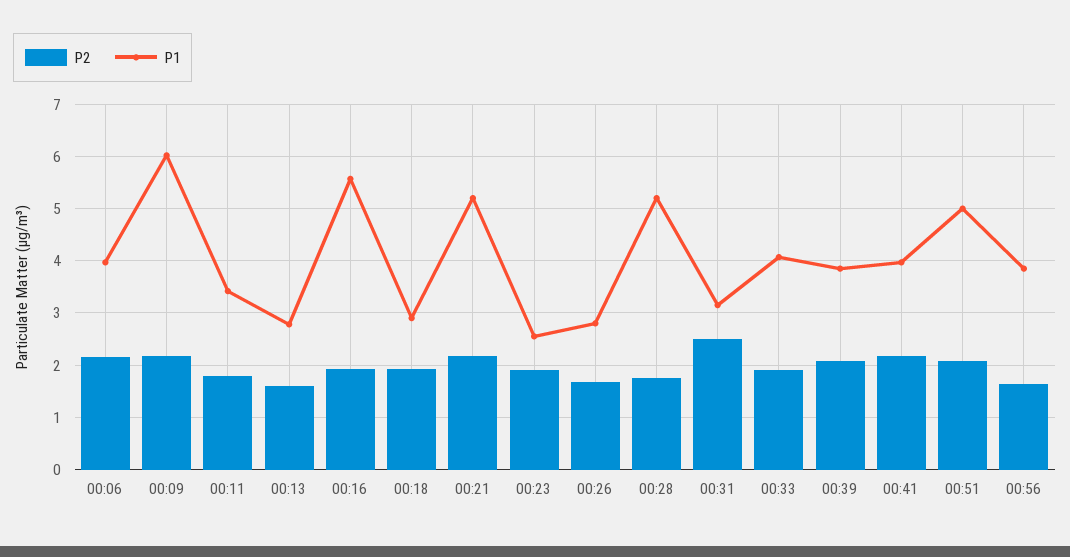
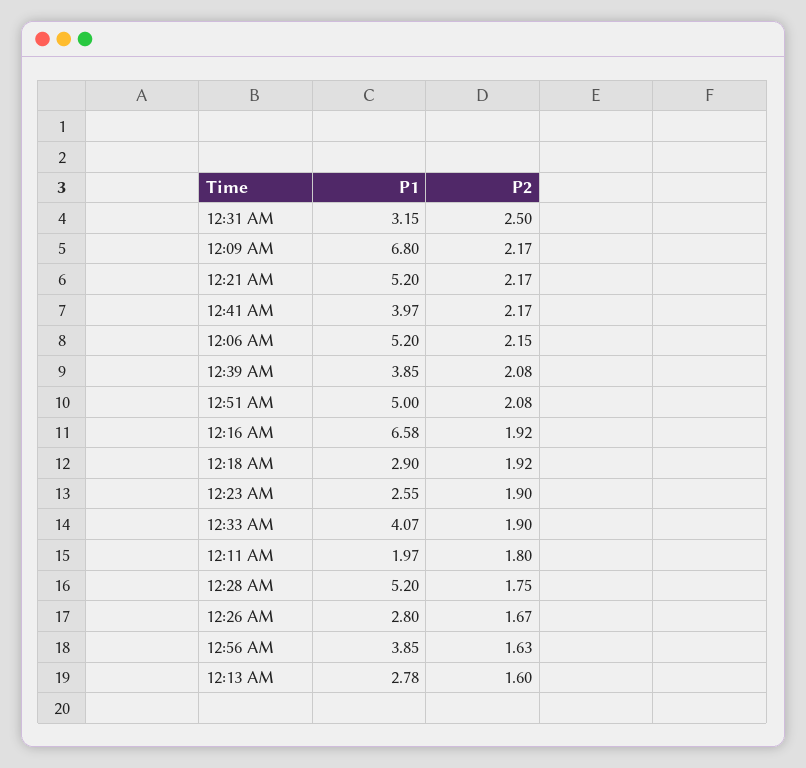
P1, 00:06: 4 -> 5.2
P1, 00:09: 6 -> 6.8
P1, 00:11: 3.4 -> 1.97
P1, 00:16: 5.6 -> 6.58

